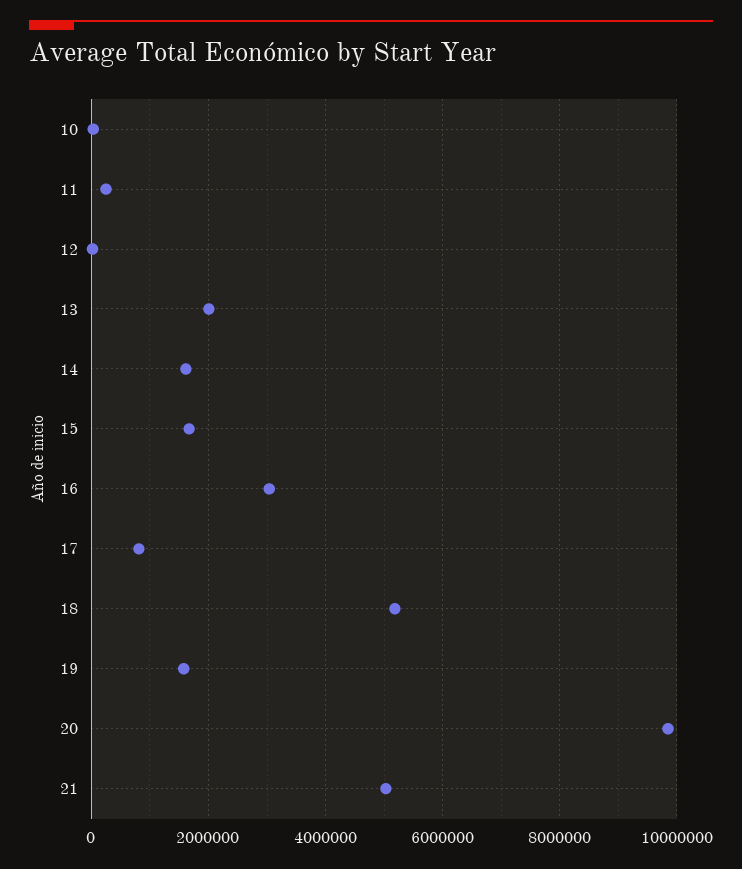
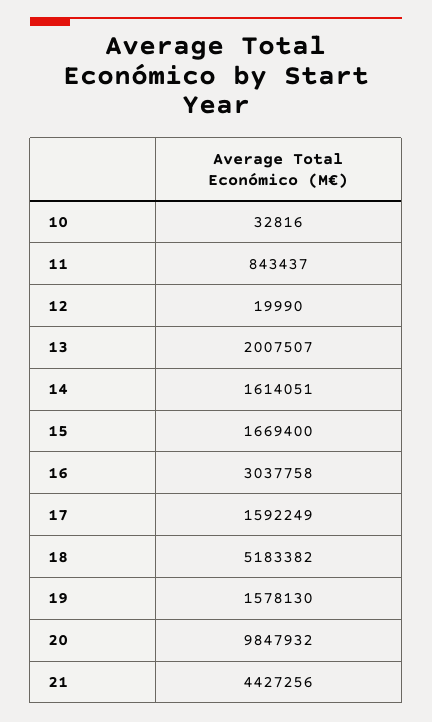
11: 200000 -> 843437
17: 800000 -> 1592249
21: 5000000 -> 4427256

